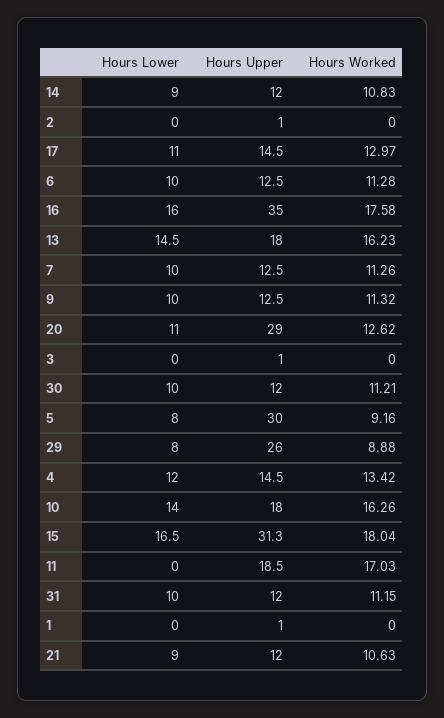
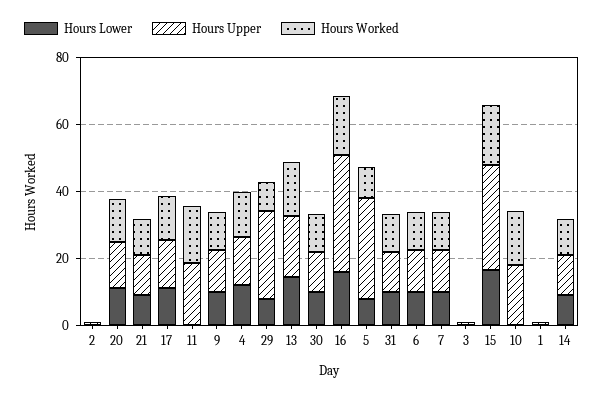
Hours Upper, 20: 29 -> 15
Hours Lower, 10: 14 -> 0

